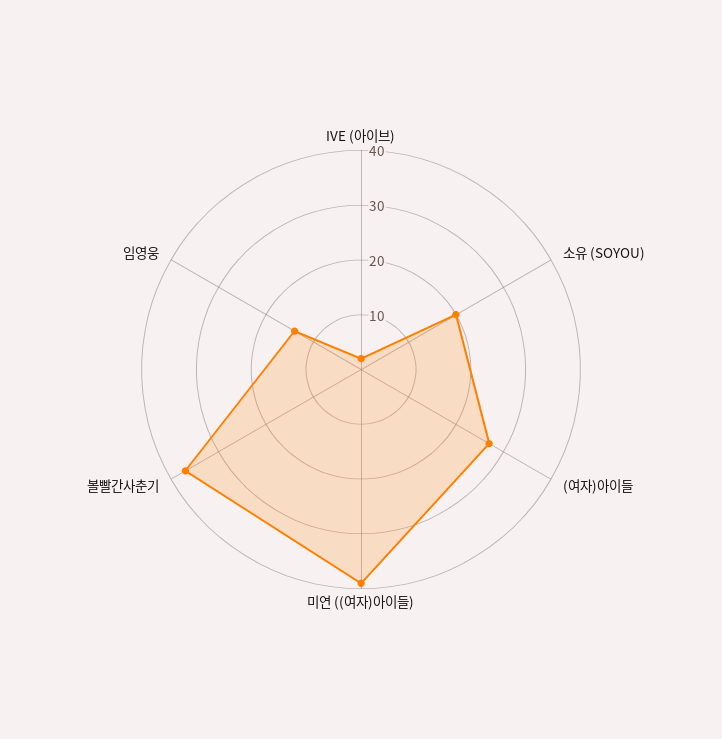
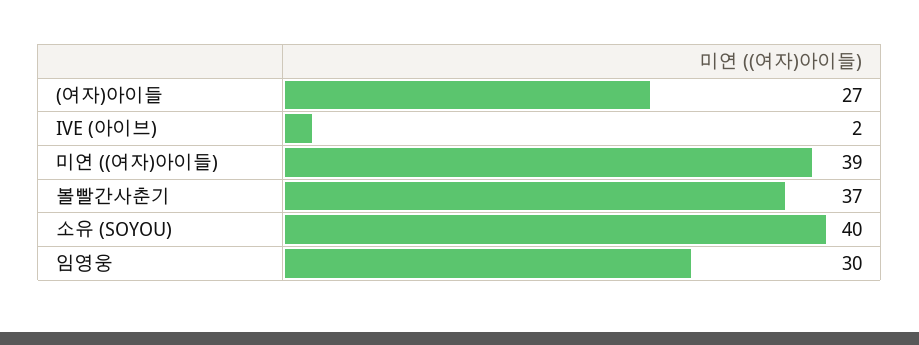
소유 (SOYOU): 20 -> 40
임영웅: 15 -> 30

